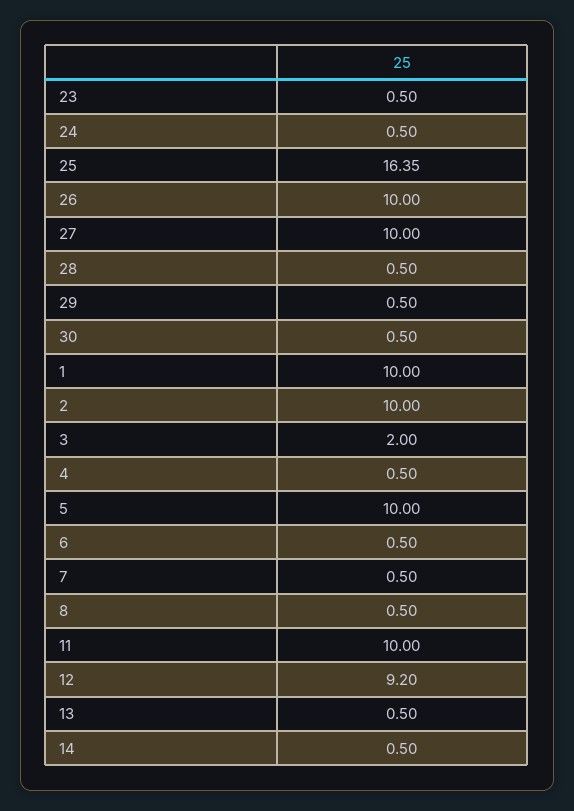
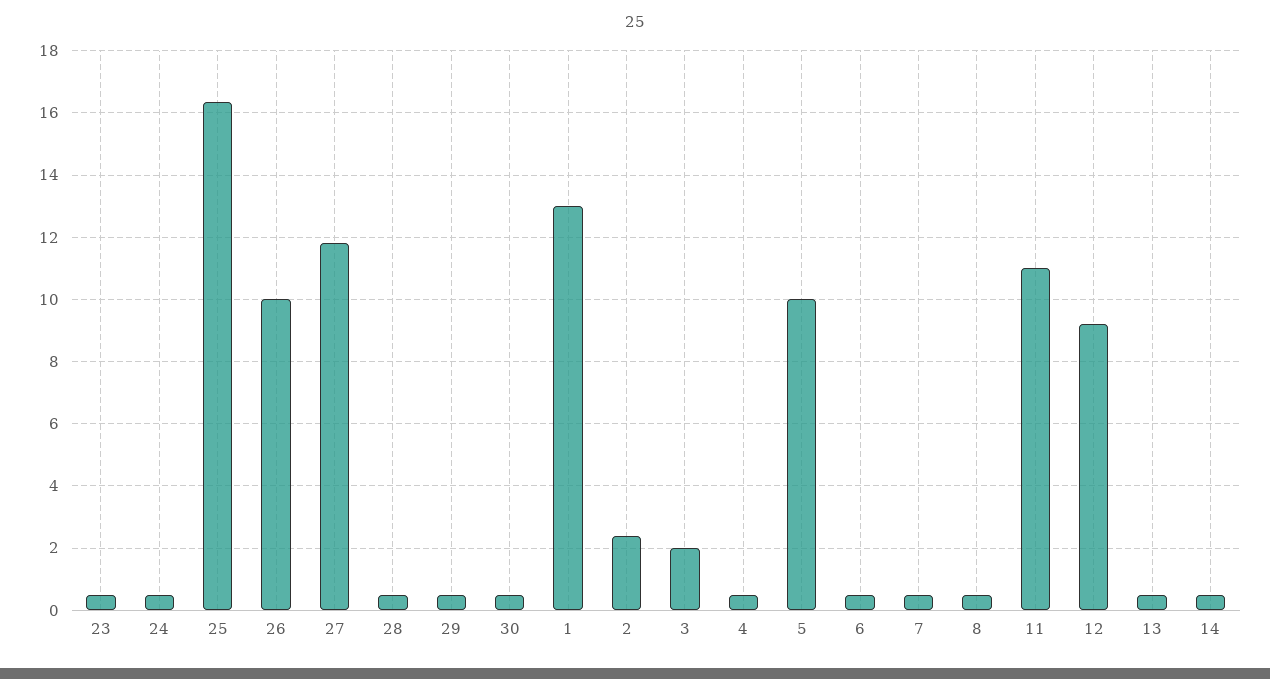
27: 10 -> 11.8
1: 10 -> 13
2: 10 -> 2.4
11: 10 -> 11

